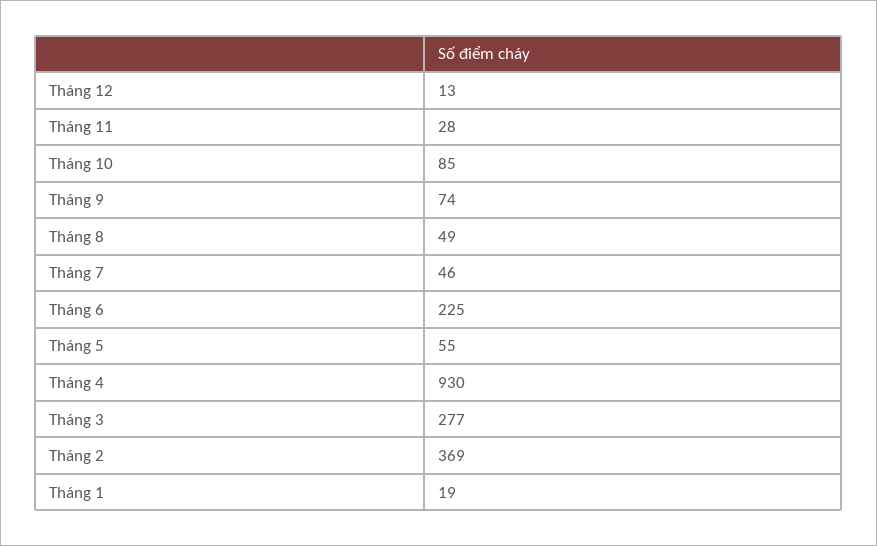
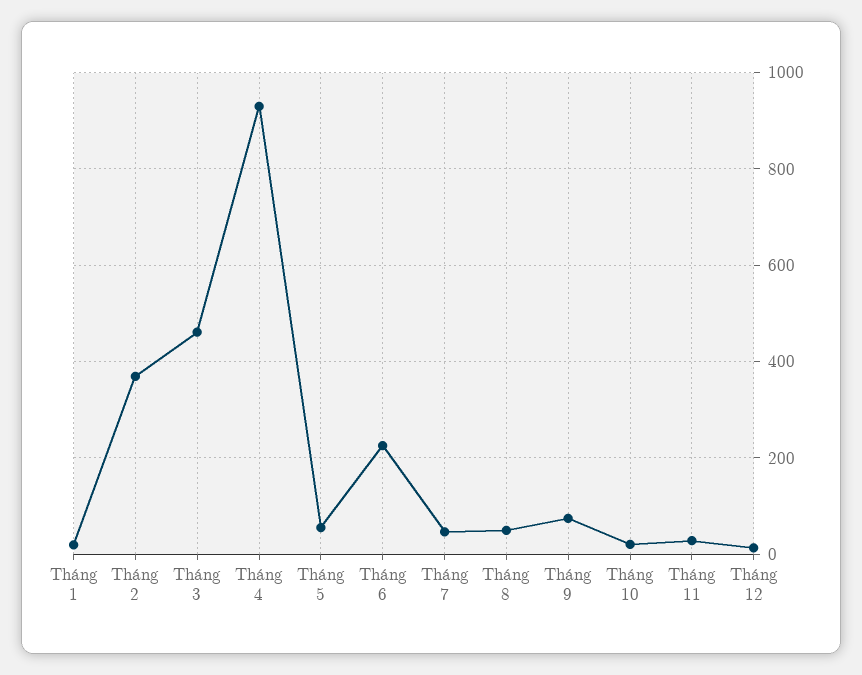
Tháng 10: 85 -> 20
Tháng 3: 277 -> 460

